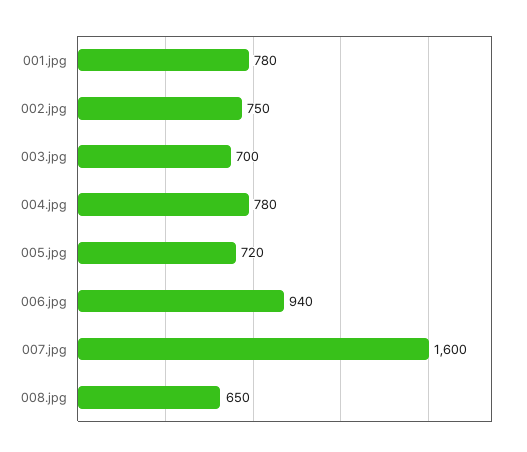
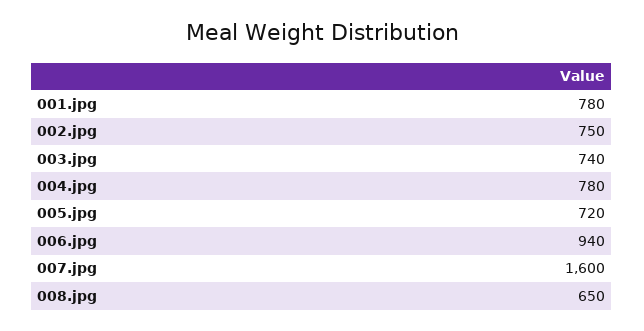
003.jpg: 700 -> 740

